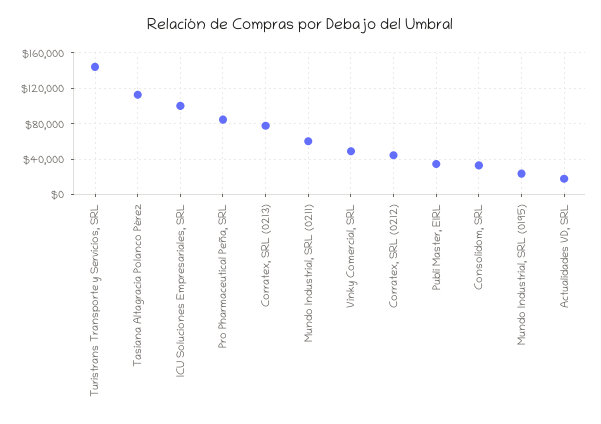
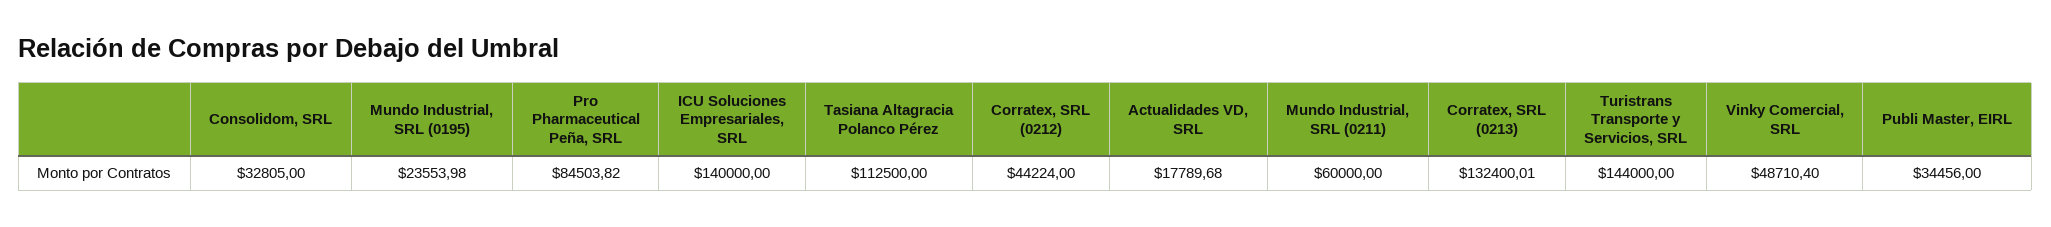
ICU Soluciones Empresariales, SRL: 100000 -> 140000
Corratex, SRL (0213): 80000 -> 132400.01

